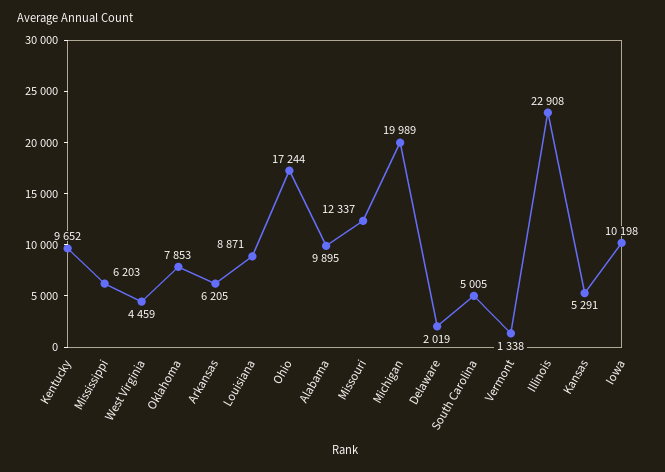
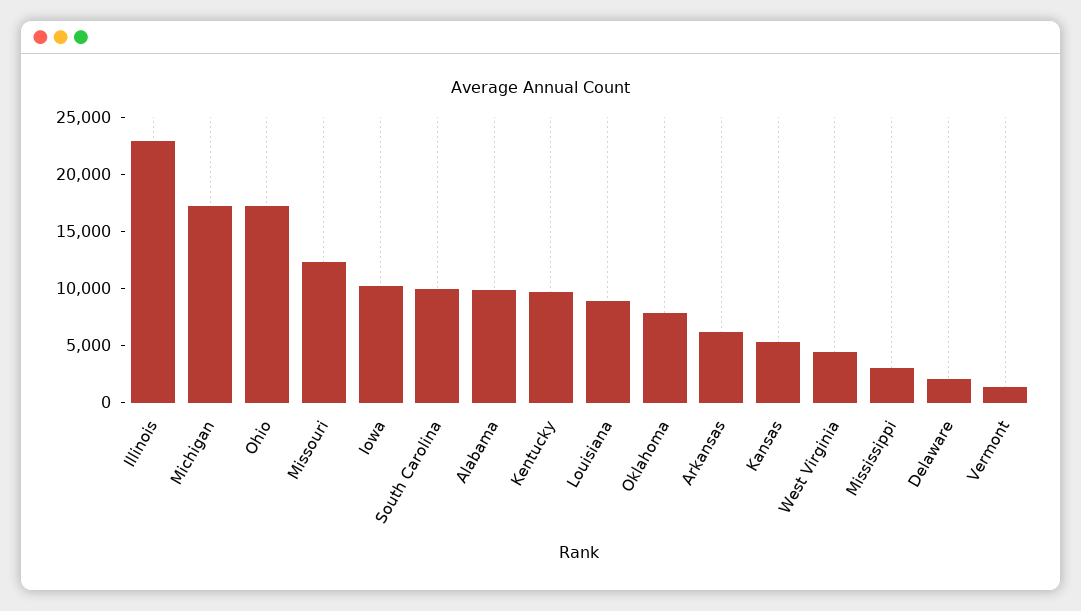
Mississippi: 6203 -> 3000
Michigan: 19989 -> 17000
South Carolina: 5005 -> 10000

